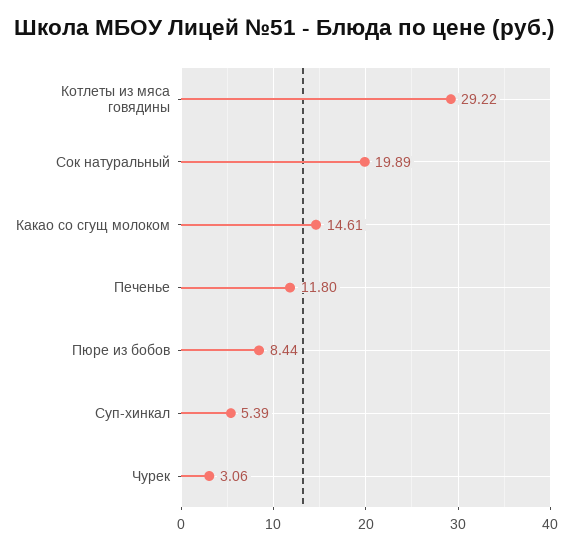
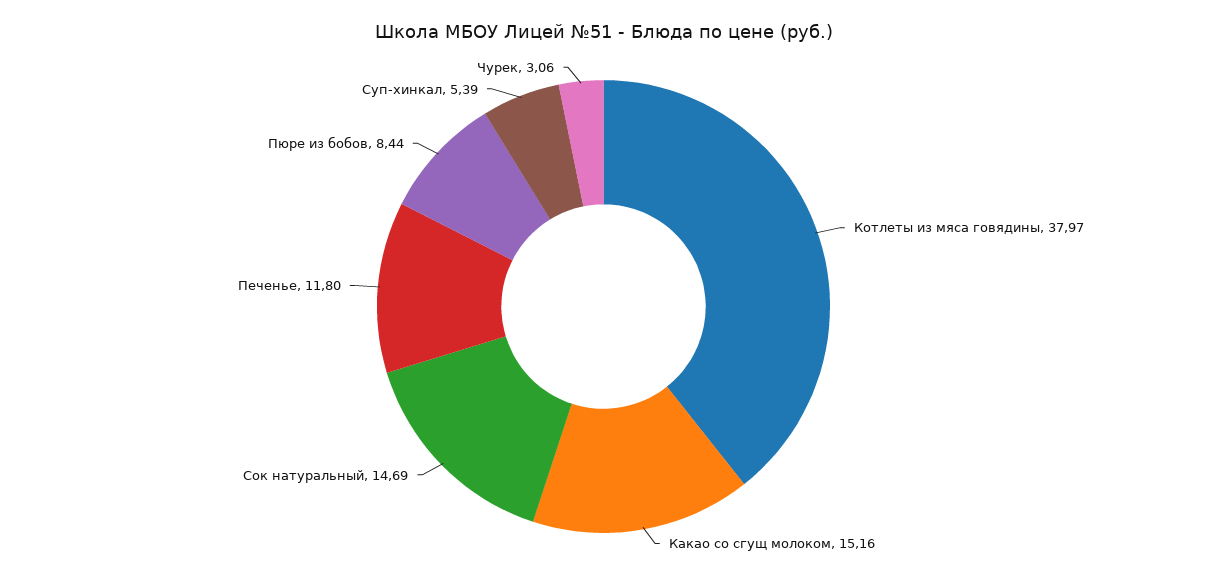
Котлеты из мяса говядины: 29.22 -> 37.97
Сок натуральный: 19.89 -> 14.69
Какао со сгущ молоком: 14.61 -> 15.16

